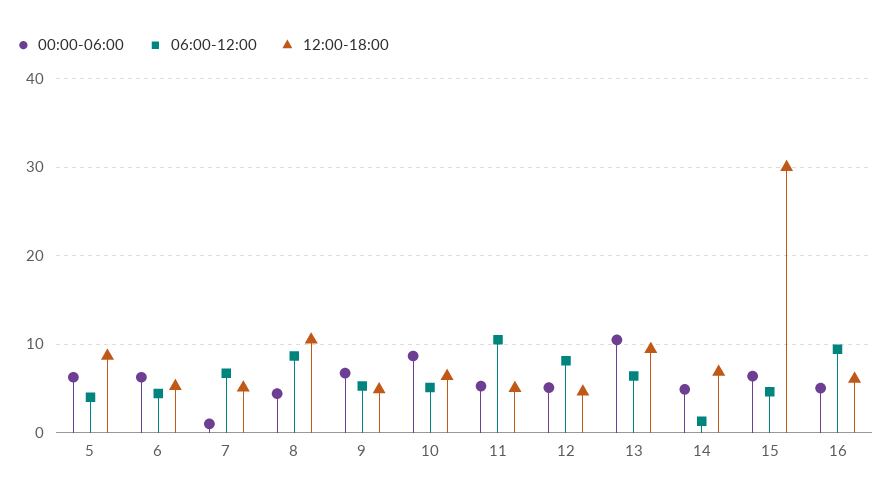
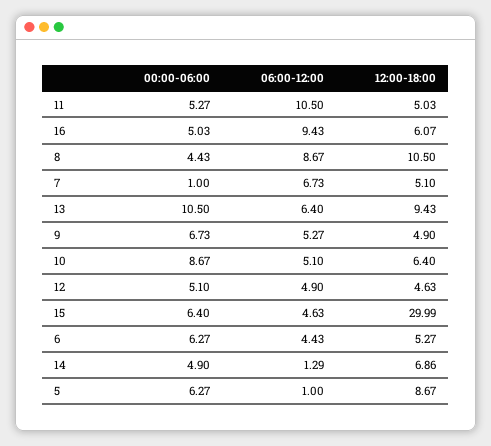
06:00-12:00, 5: 4 -> 1
06:00-12:00, 12: 8 -> 4.9

